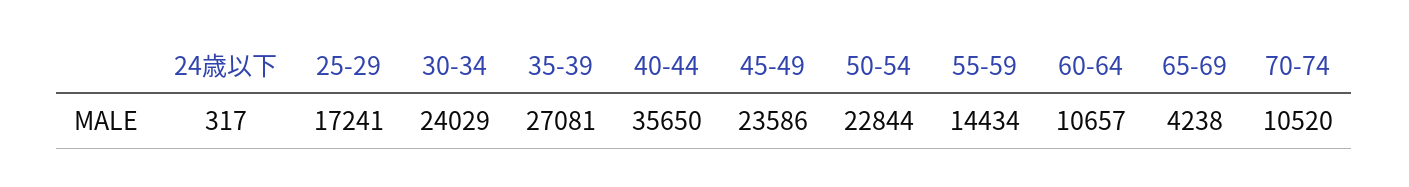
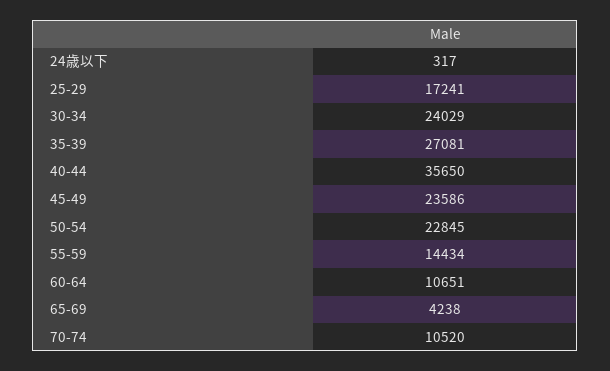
50-54: 22844 -> 22845
60-64: 10657 -> 10651

